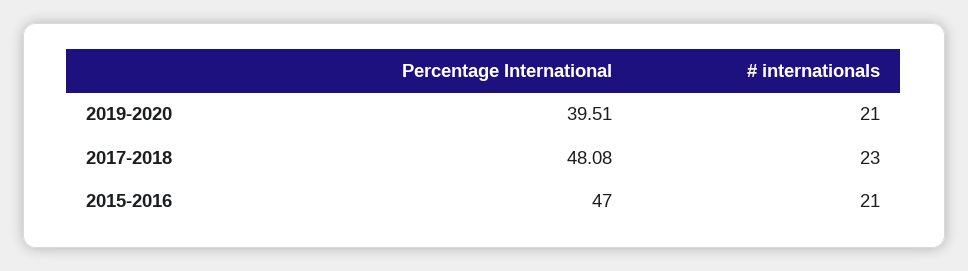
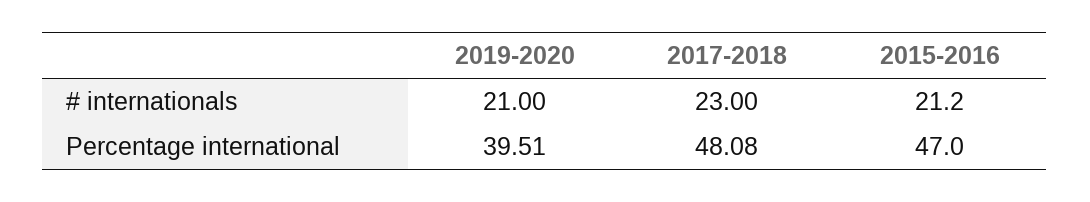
# internationals, 2015-2016: 21 -> 21.2

